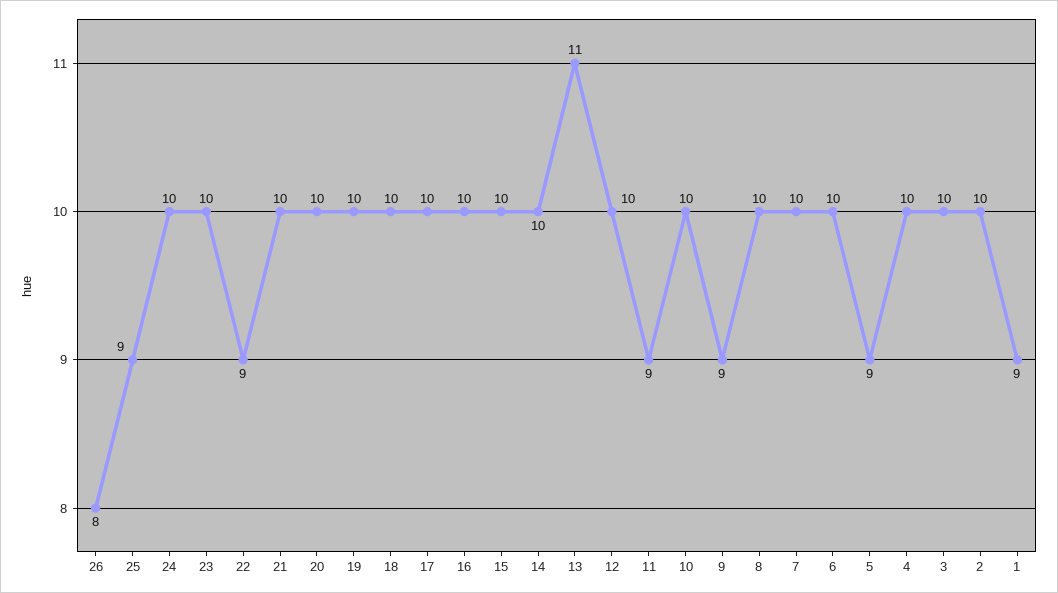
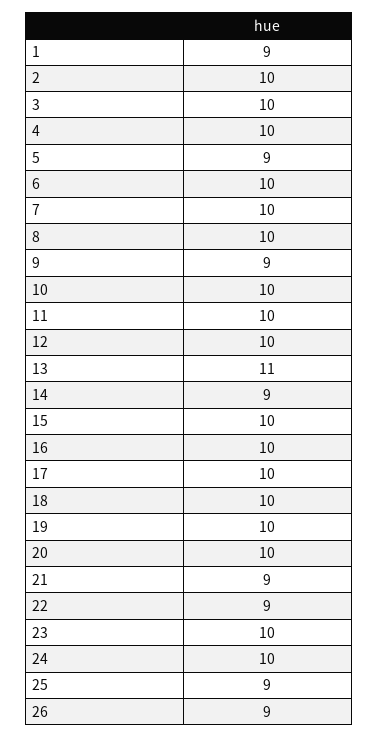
26: 8 -> 9
21: 10 -> 9
14: 10 -> 9
11: 9 -> 10

